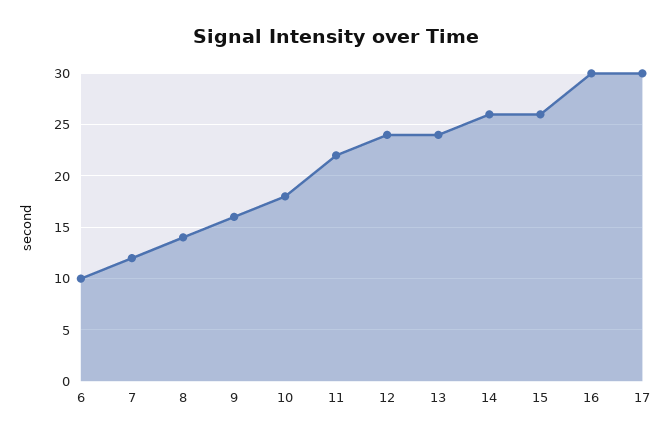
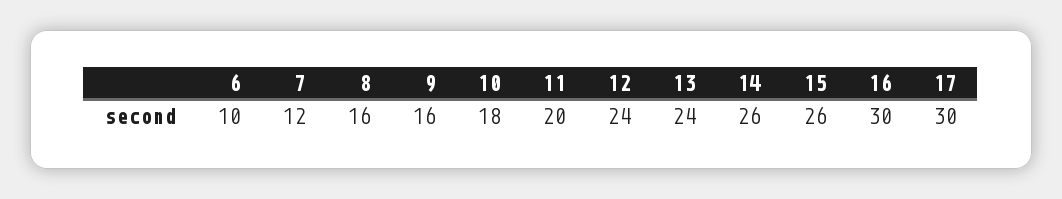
8: 14 -> 16
11: 22 -> 20

